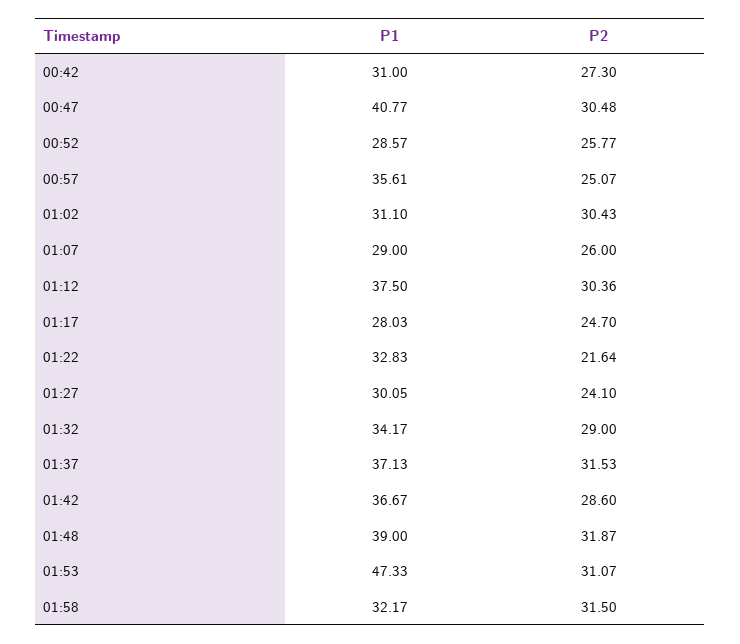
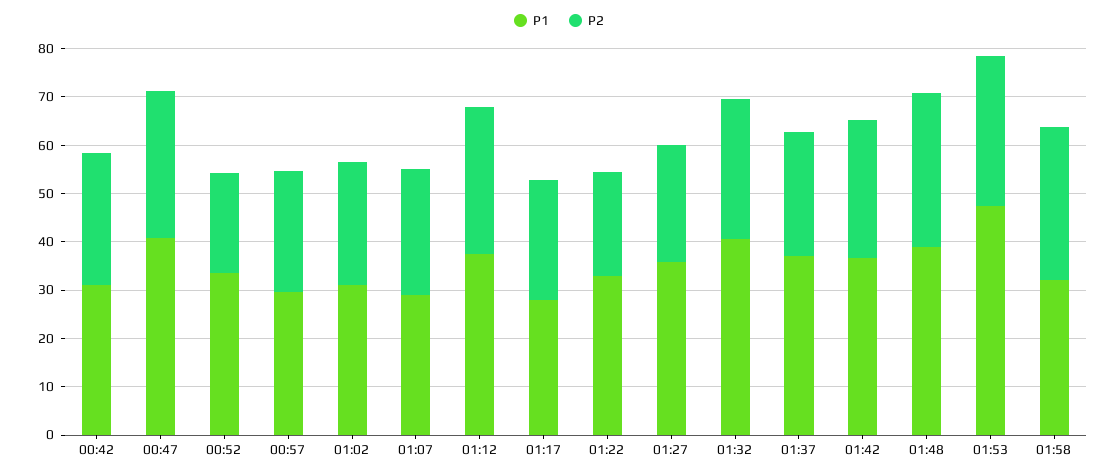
P1, 00:52: 28.57 -> 34
P2, 00:52: 25.77 -> 20
P1, 00:57: 35.61 -> 30
P2, 01:02: 30.43 -> 26
P1, 01:27: 30.05 -> 36
P1, 01:32: 34.17 -> 40
P2, 01:37: 31.53 -> 26

